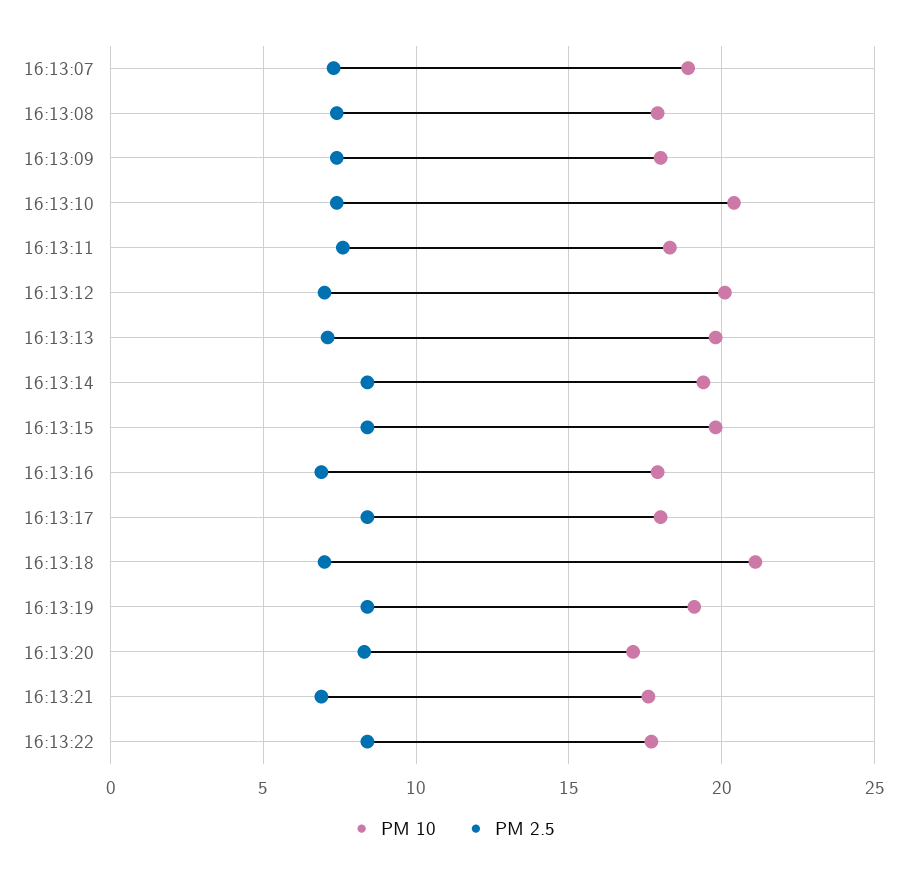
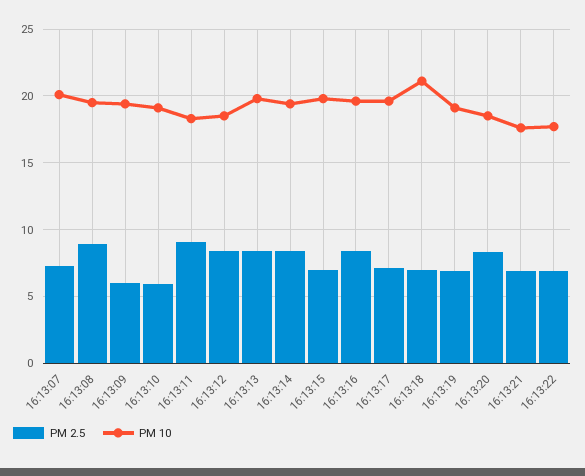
PM 10, 16:13:07: 19 -> 20
PM 10, 16:13:08: 18 -> 19.5
PM 2.5, 16:13:08: 7.5 -> 9
PM 10, 16:13:09: 18 -> 19.5
PM 2.5, 16:13:09: 7.5 -> 6
PM 10, 16:13:10: 20.5 -> 19
PM 2.5, 16:13:10: 7.5 -> 6
PM 2.5, 16:13:11: 7.5 -> 9
PM 10, 16:13:12: 20 -> 18.5
PM 2.5, 16:13:12: 7 -> 8.5
PM 2.5, 16:13:13: 7 -> 8.5
PM 2.5, 16:13:15: 8.5 -> 7
PM 10, 16:13:16: 18 -> 19.5
PM 2.5, 16:13:16: 7 -> 8.5
PM 10, 16:13:17: 18 -> 19.5
PM 2.5, 16:13:17: 8.5 -> 7
PM 2.5, 16:13:19: 8.5 -> 7
PM 10, 16:13:20: 17 -> 18.5
PM 2.5, 16:13:22: 8.5 -> 7

